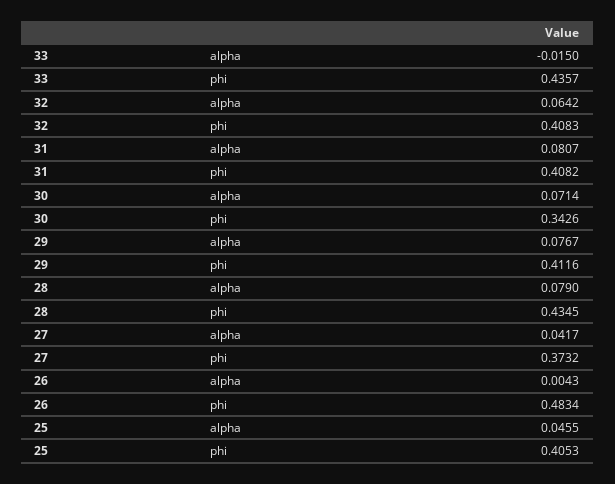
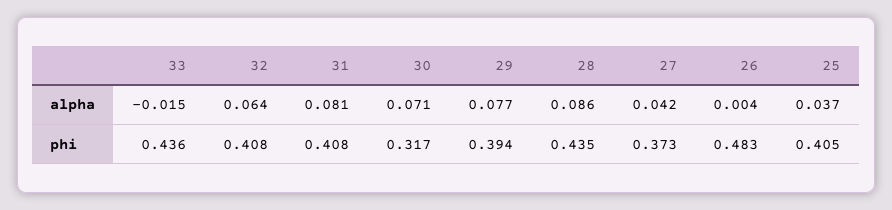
30, phi: 0.3426 -> 0.317
29, phi: 0.4116 -> 0.394
28, alpha: 0.079 -> 0.086
25, alpha: 0.0455 -> 0.037

